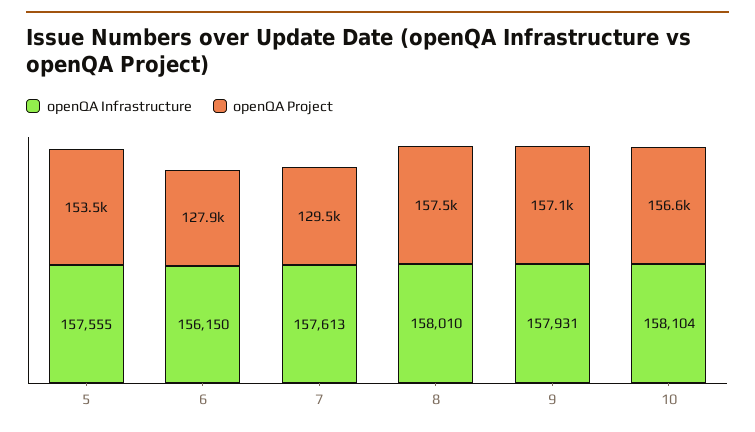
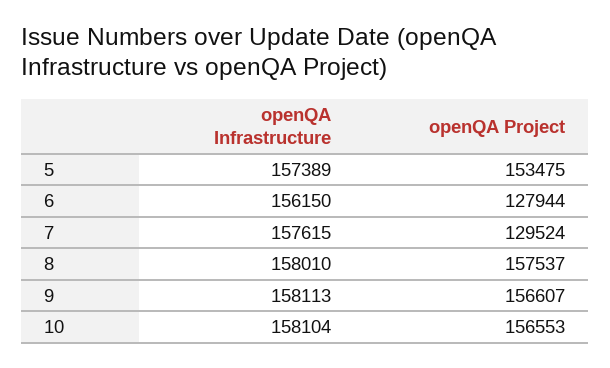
openQA Infrastructure, 5: 157555 -> 157389
openQA Infrastructure, 7: 157613 -> 157615
openQA Infrastructure, 9: 157931 -> 158113
openQA Project, 9: 157100 -> 156607

